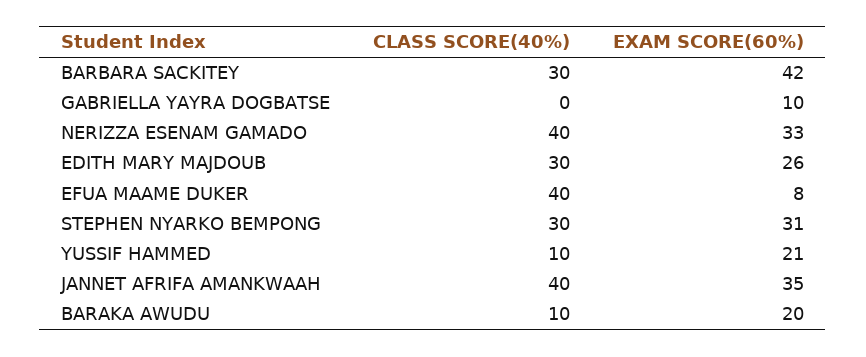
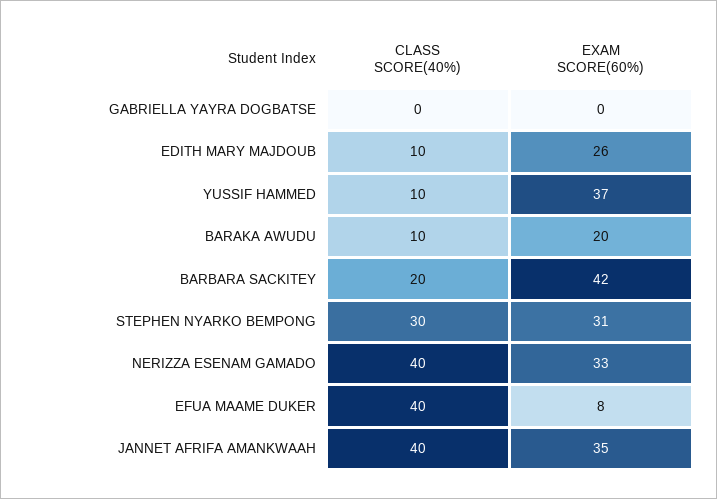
CLASS SCORE(40%), BARBARA SACKITEY: 30 -> 20
EXAM SCORE(60%), GABRIELLA YAYRA DOGBATSE: 10 -> 0
CLASS SCORE(40%), EDITH MARY MAJDOUB: 30 -> 10
EXAM SCORE(60%), YUSSIF HAMMED: 21 -> 37

